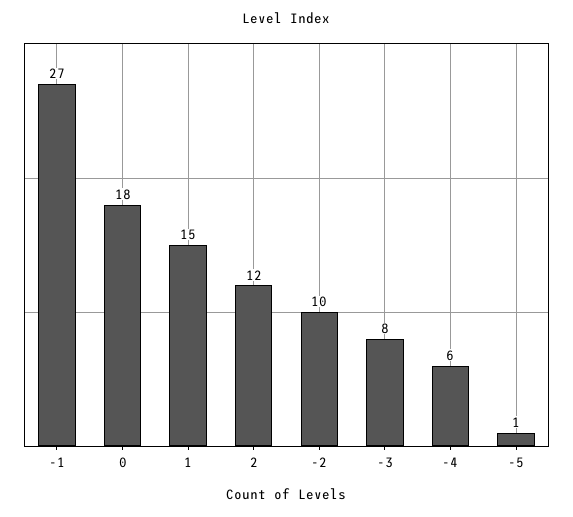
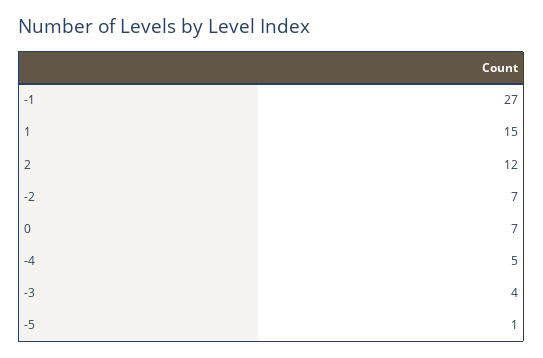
0: 18 -> 7
-2: 10 -> 7
-3: 8 -> 4
-4: 6 -> 5

